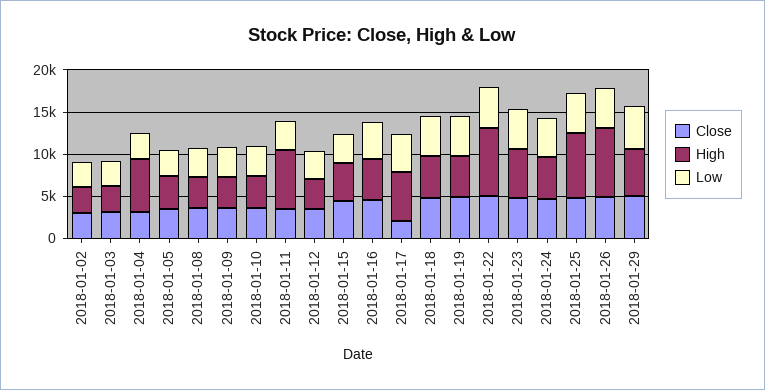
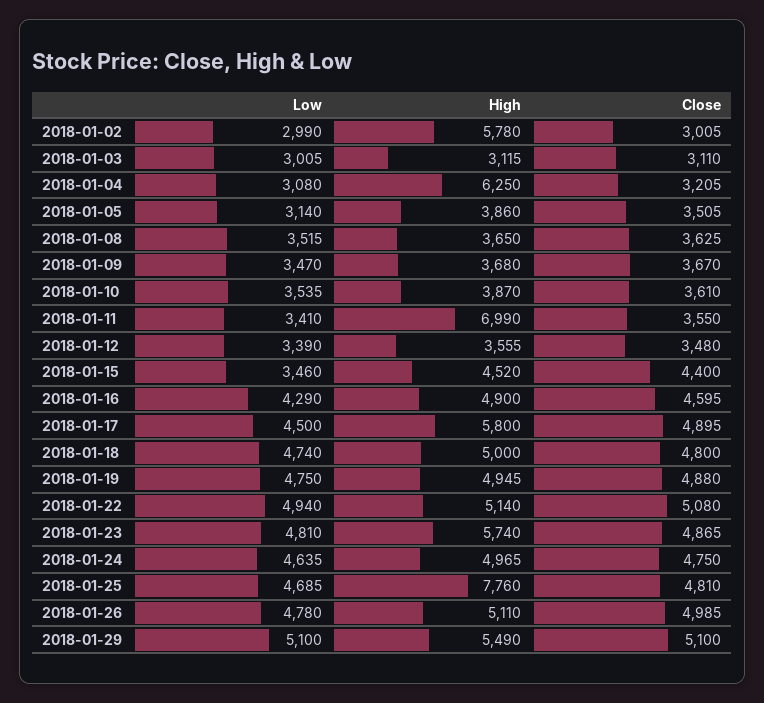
High, 2018-01-02: 3000 -> 5780
Close, 2018-01-17: 2000 -> 4895
High, 2018-01-22: 8000 -> 5140
High, 2018-01-26: 8000 -> 5110

